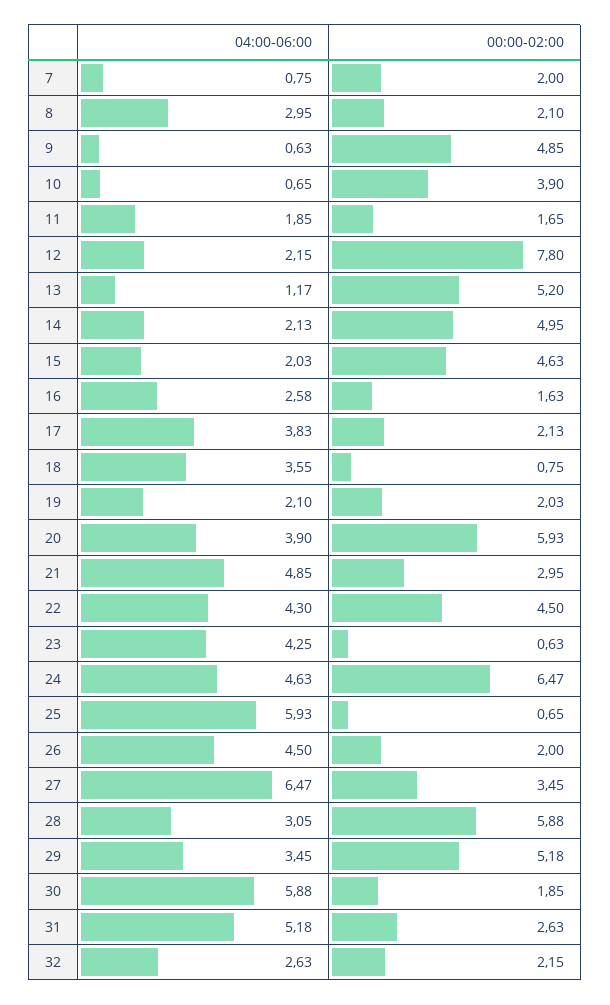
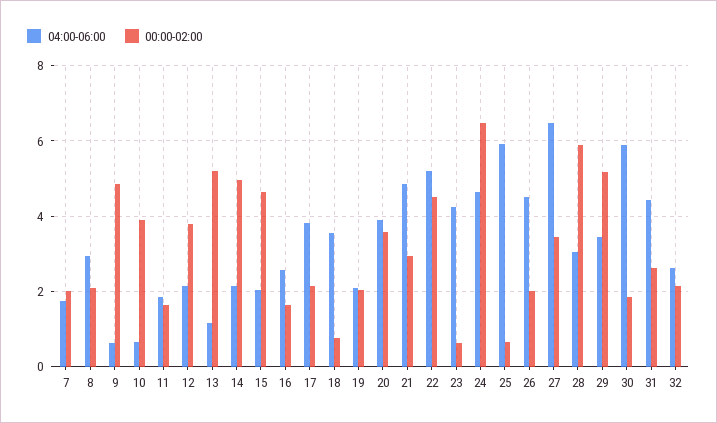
04:00-06:00, 7: 0.75 -> 1.8
00:00-02:00, 12: 7.8 -> 3.8
00:00-02:00, 20: 5.93 -> 3.6
04:00-06:00, 22: 4.3 -> 5.2
04:00-06:00, 31: 5.18 -> 4.4

